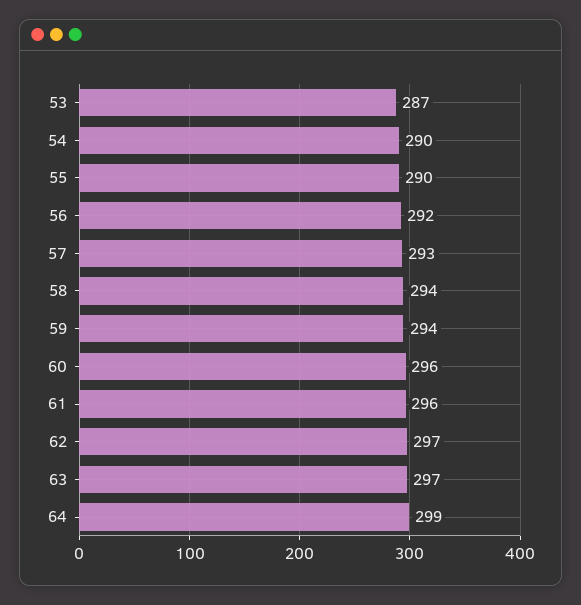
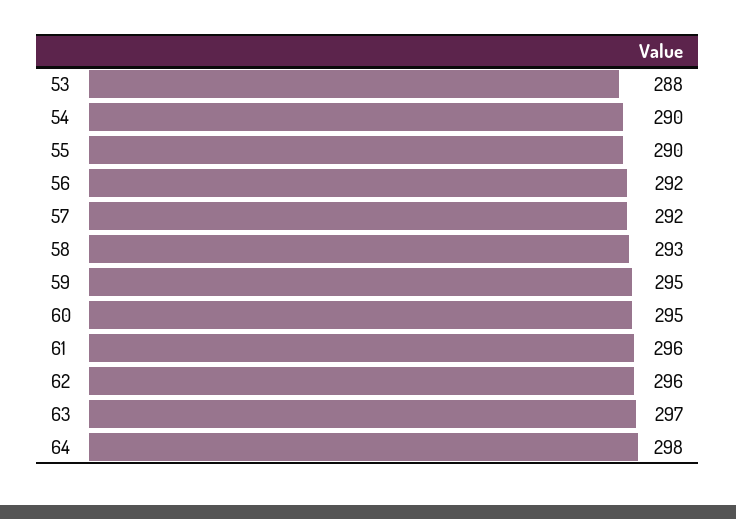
53: 287 -> 288
57: 293 -> 292
58: 294 -> 293
59: 294 -> 295
60: 296 -> 295
62: 297 -> 296
64: 299 -> 298

